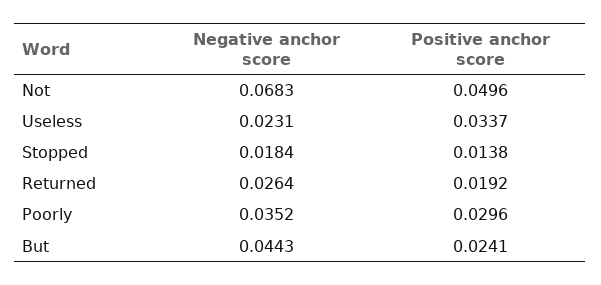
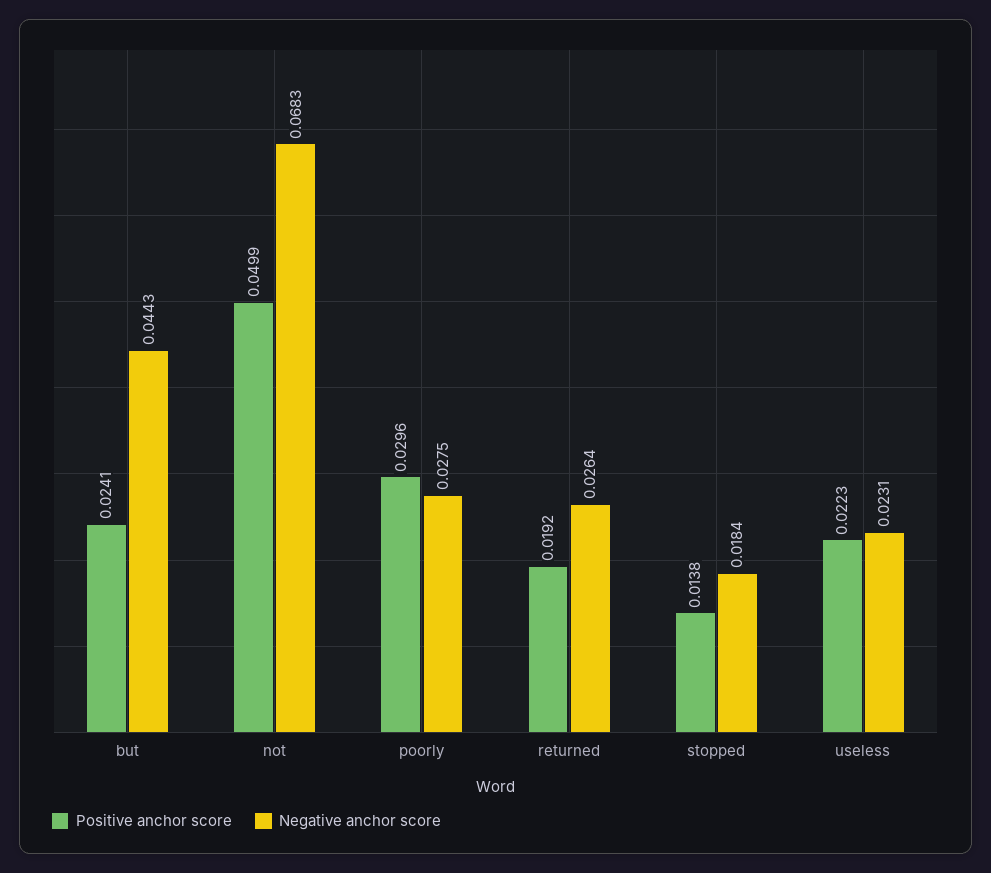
Positive anchor score, Not: 0.0496 -> 0.0499
Positive anchor score, Useless: 0.0337 -> 0.0223
Negative anchor score, Poorly: 0.0352 -> 0.0275

